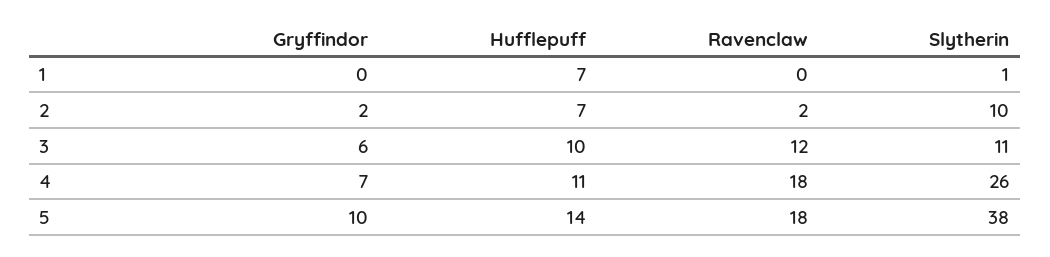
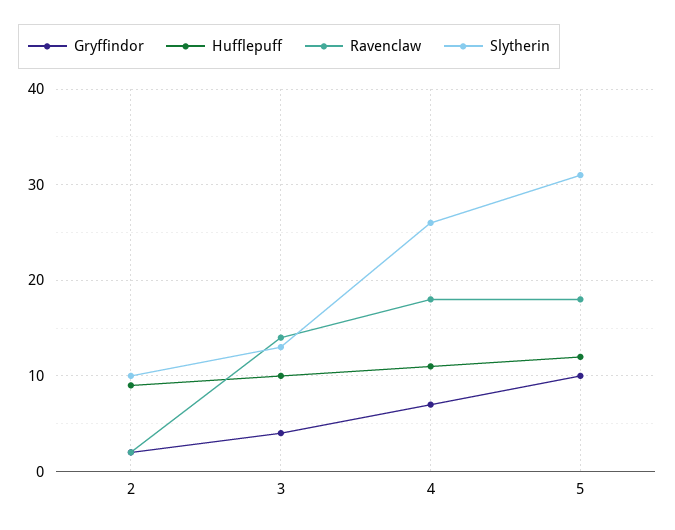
Gryffindor, 1: 0 -> none
Hufflepuff, 1: 7 -> none
Ravenclaw, 1: 0 -> none
Slytherin, 1: 1 -> none
Hufflepuff, 2: 7 -> 9
Gryffindor, 3: 6 -> 4
Ravenclaw, 3: 12 -> 14
Slytherin, 3: 11 -> 13
Hufflepuff, 5: 14 -> 12
Slytherin, 5: 38 -> 31

